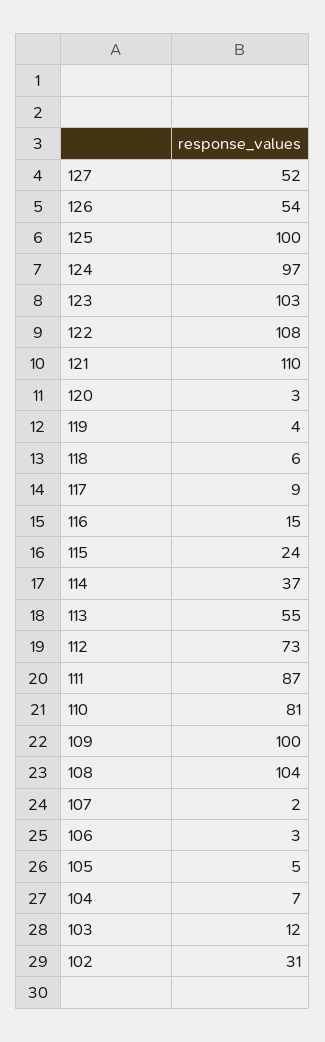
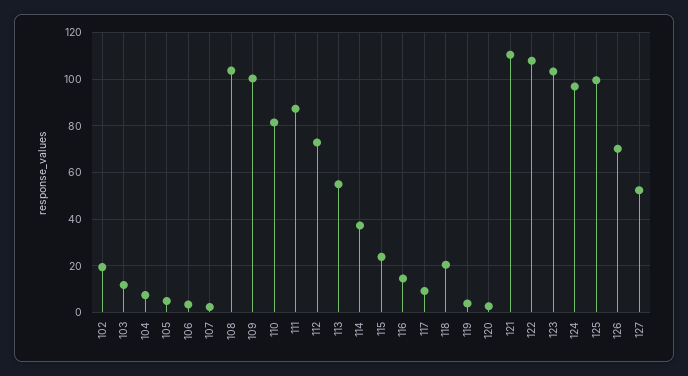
126: 54 -> 70
118: 6 -> 20
102: 31 -> 20

